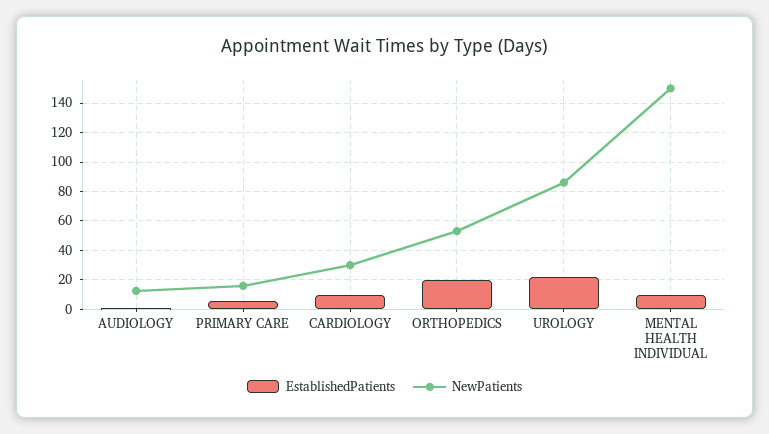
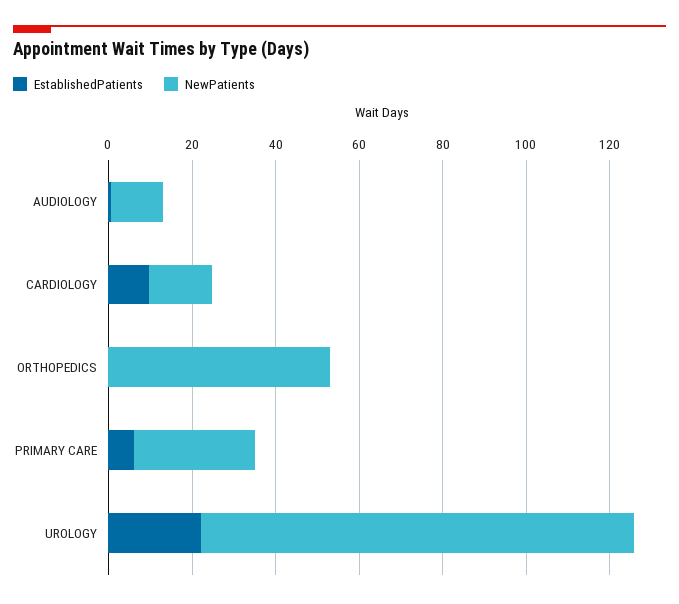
NewPatients, PRIMARY CARE: 15 -> 30
NewPatients, CARDIOLOGY: 30 -> 15
EstablishedPatients, ORTHOPEDICS: 20 -> 0
NewPatients, UROLOGY: 85 -> 105
EstablishedPatients, MENTAL HEALTH INDIVIDUAL: 10 -> none
NewPatients, MENTAL HEALTH INDIVIDUAL: 150 -> none

